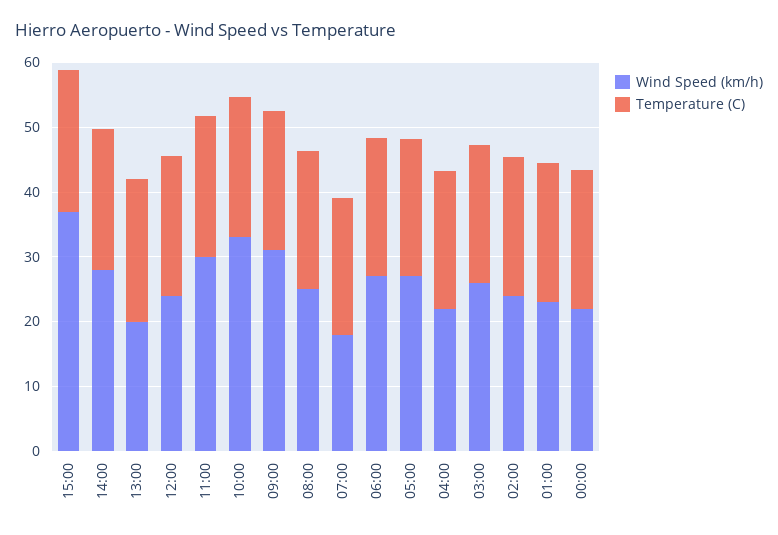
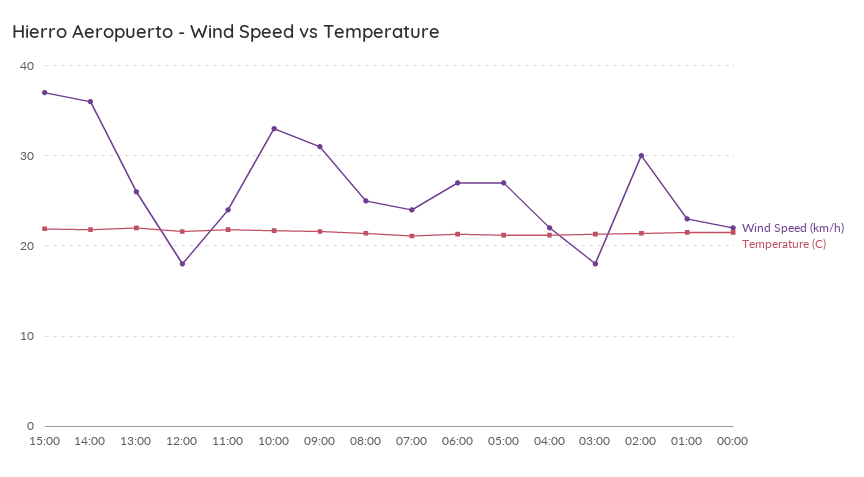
Wind Speed (km/h), 14:00: 28 -> 36
Wind Speed (km/h), 13:00: 20 -> 26
Wind Speed (km/h), 12:00: 24 -> 18
Wind Speed (km/h), 11:00: 30 -> 24
Wind Speed (km/h), 07:00: 18 -> 24
Wind Speed (km/h), 03:00: 26 -> 18
Wind Speed (km/h), 02:00: 24 -> 30

